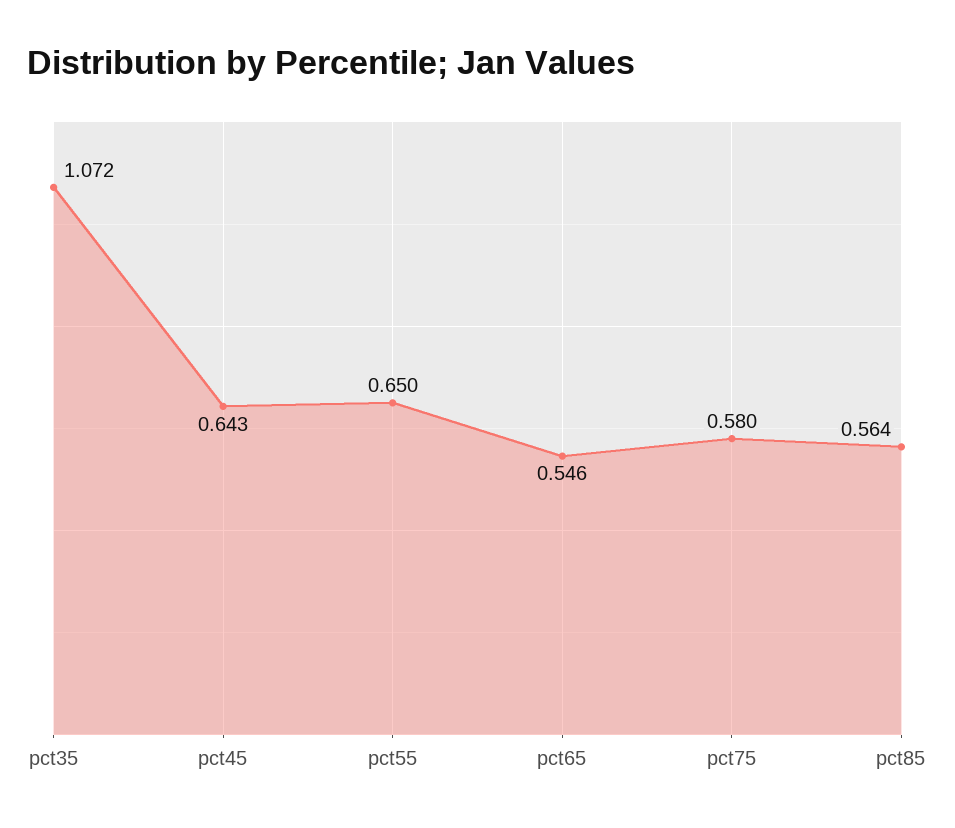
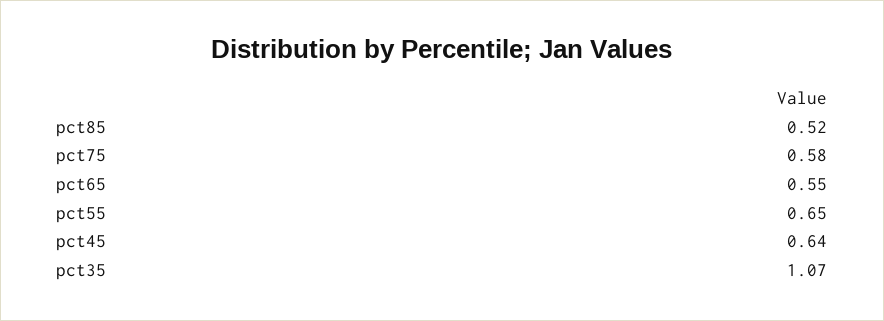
pct85: 0.564 -> 0.52

